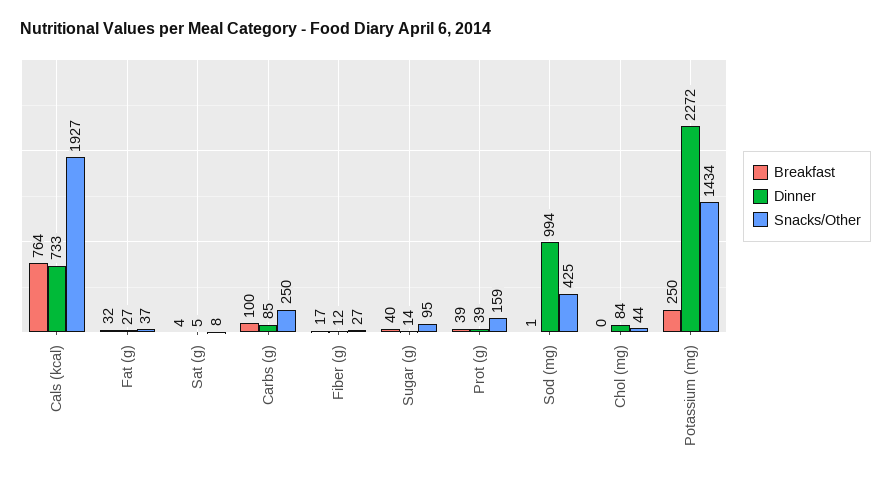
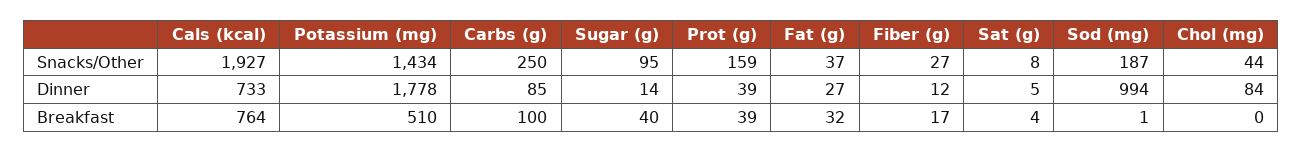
Snacks/Other, Sod (mg): 425 -> 187
Breakfast, Potassium (mg): 250 -> 510
Dinner, Potassium (mg): 2272 -> 1778

